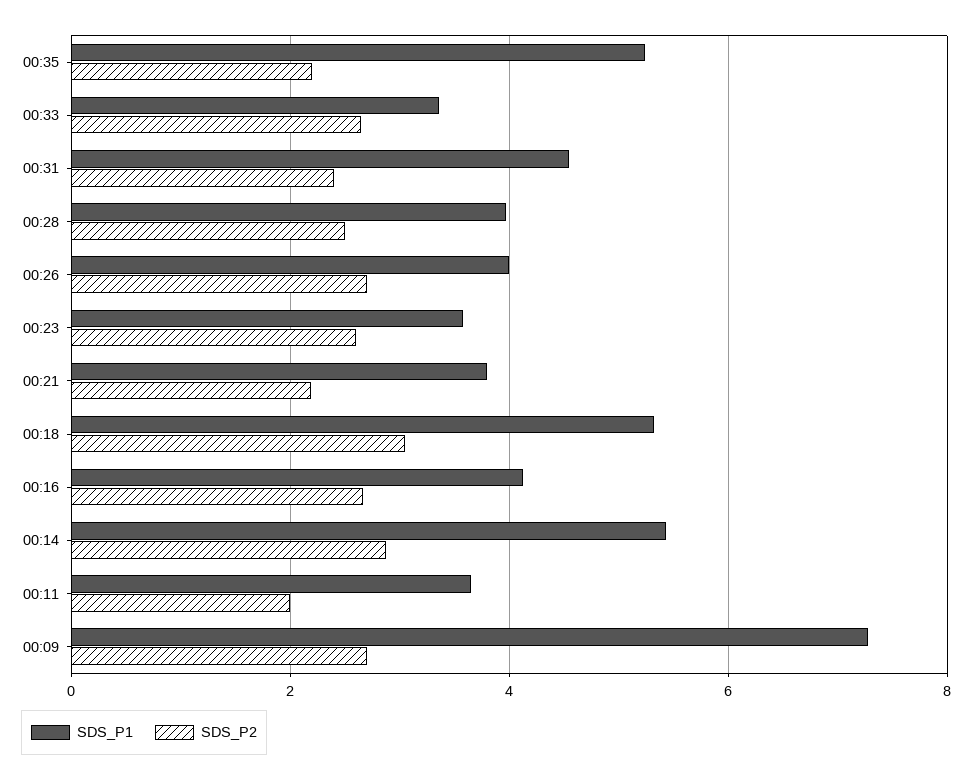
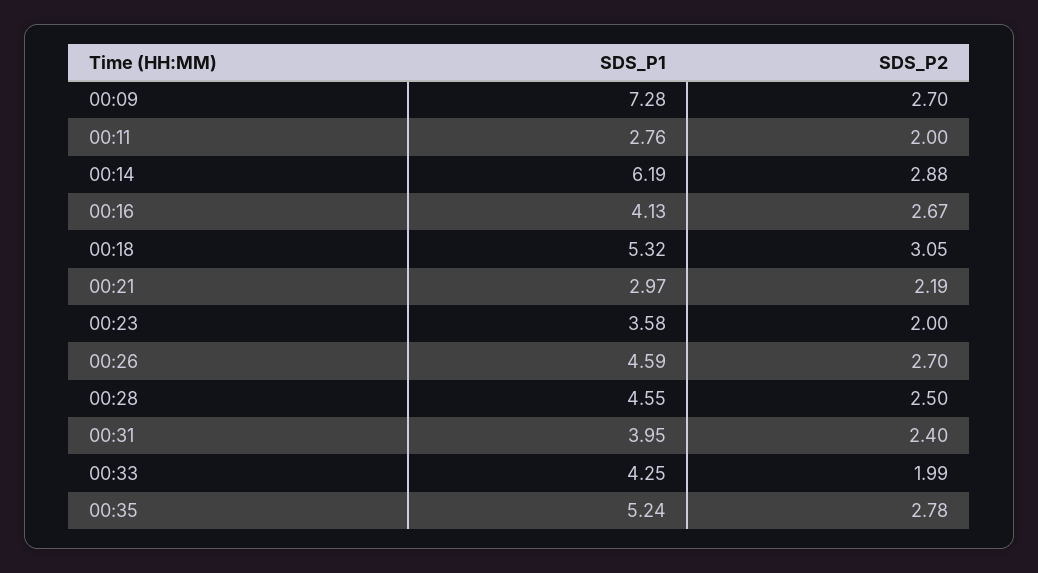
SDS_P2, 00:35: 2.2 -> 2.78
SDS_P1, 00:33: 3.4 -> 4.25
SDS_P2, 00:33: 2.6 -> 1.99
SDS_P1, 00:31: 4.6 -> 3.95
SDS_P1, 00:28: 4 -> 4.55
SDS_P1, 00:26: 4 -> 4.59
SDS_P2, 00:23: 2.6 -> 2
SDS_P1, 00:21: 3.8 -> 2.97
SDS_P1, 00:14: 5.4 -> 6.19
SDS_P1, 00:11: 3.6 -> 2.76

